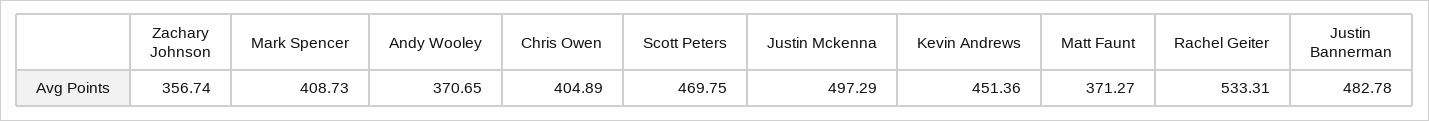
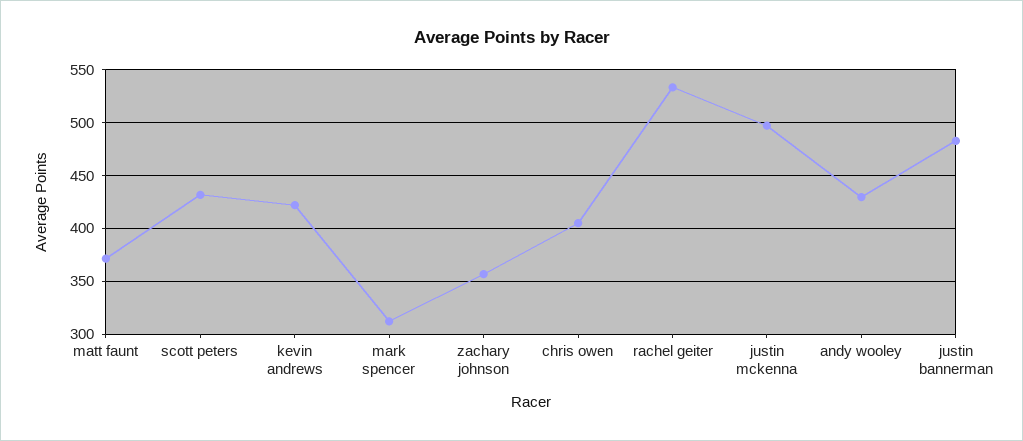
Mark Spencer: 408.73 -> 310
Andy Wooley: 370.65 -> 430
Scott Peters: 469.75 -> 430
Kevin Andrews: 451.36 -> 420

